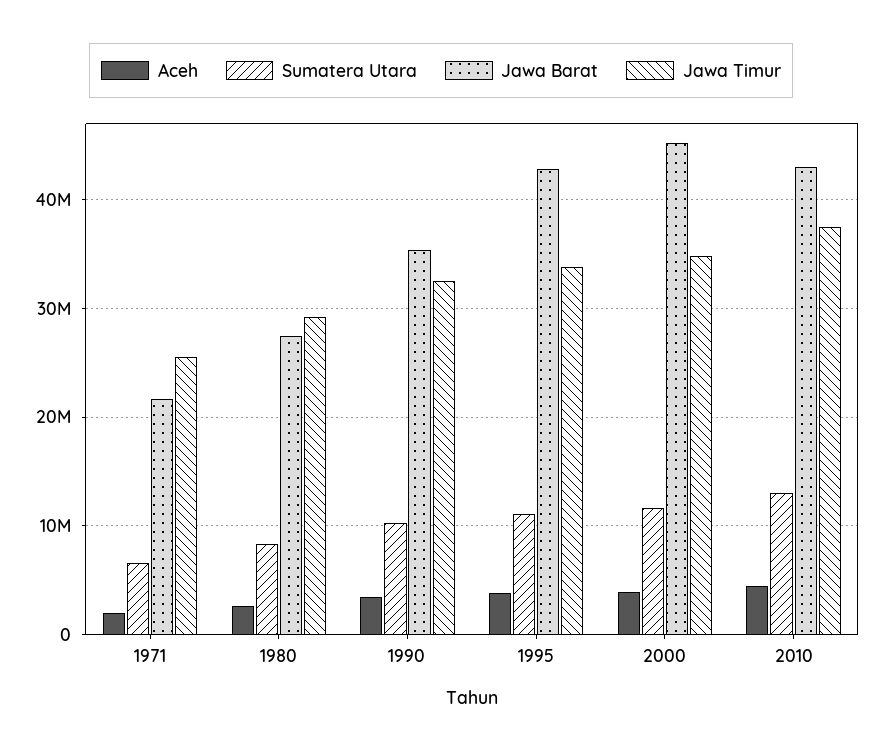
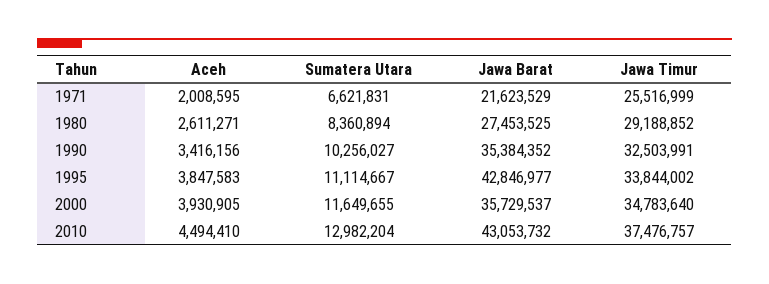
Jawa Barat, 2000: 45000000 -> 35729537

